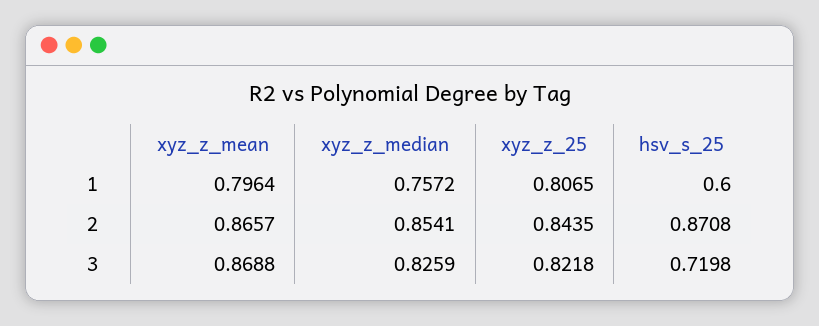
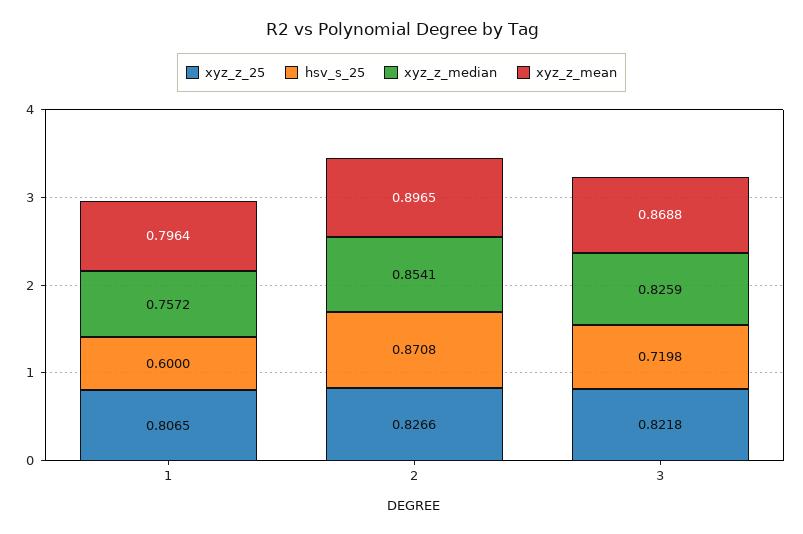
xyz_z_mean, 2: 0.8657 -> 0.8965
xyz_z_25, 2: 0.8435 -> 0.8266

